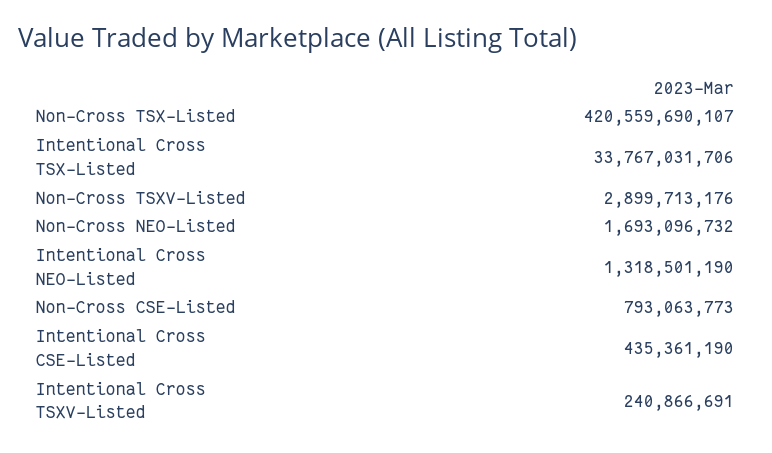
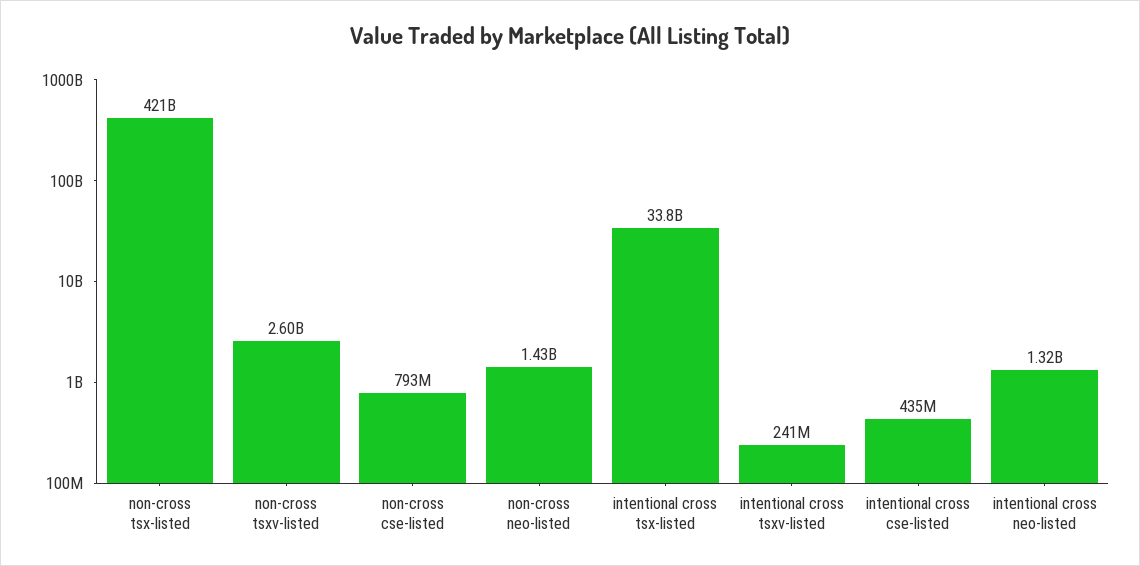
Non-Cross TSXV-Listed: 2899713176 -> 2600000000
Non-Cross NEO-Listed: 1693096732 -> 1430000000

